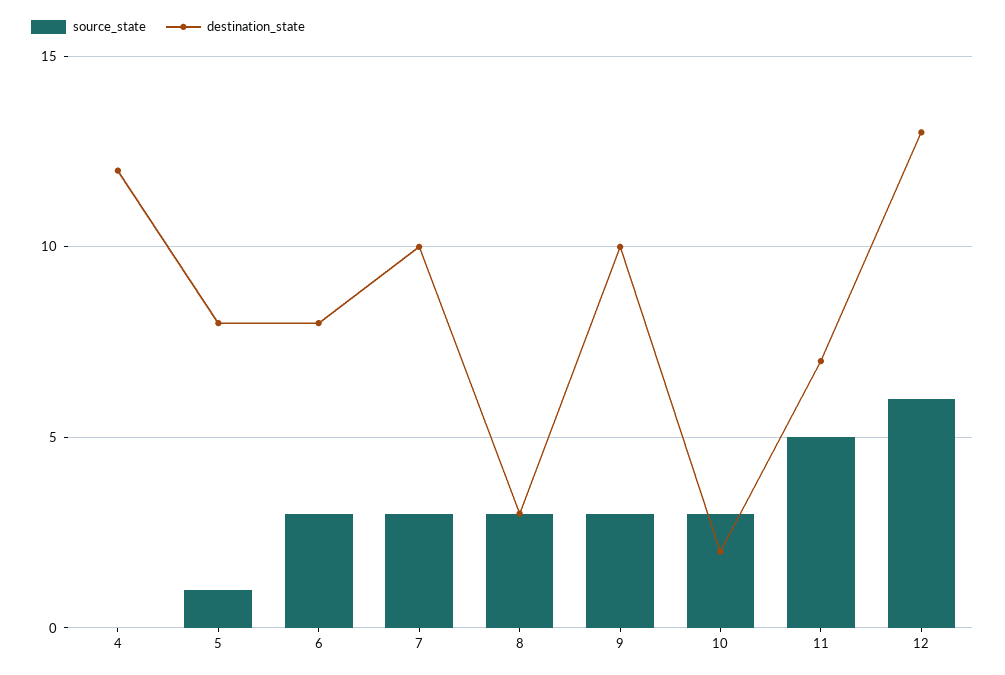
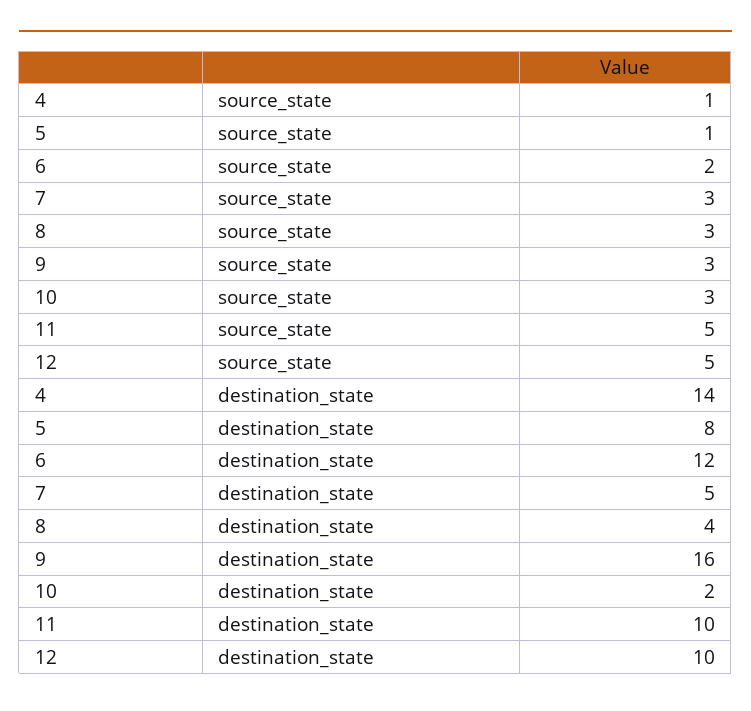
source_state, 4: 0 -> 1
destination_state, 4: 12 -> 14
source_state, 6: 3 -> 2
destination_state, 6: 8 -> 12
destination_state, 7: 10 -> 5
destination_state, 8: 3 -> 4
destination_state, 9: 10 -> 16
destination_state, 11: 7 -> 10
source_state, 12: 6 -> 5
destination_state, 12: 13 -> 10

